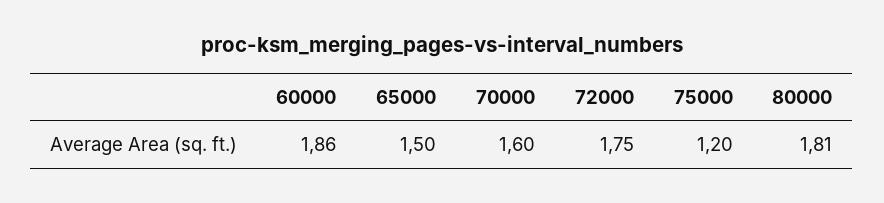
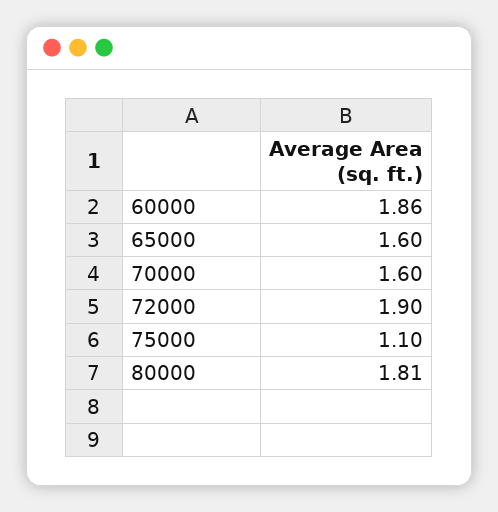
65000: 1.5 -> 1.6
72000: 1.75 -> 1.9
75000: 1.2 -> 1.1

